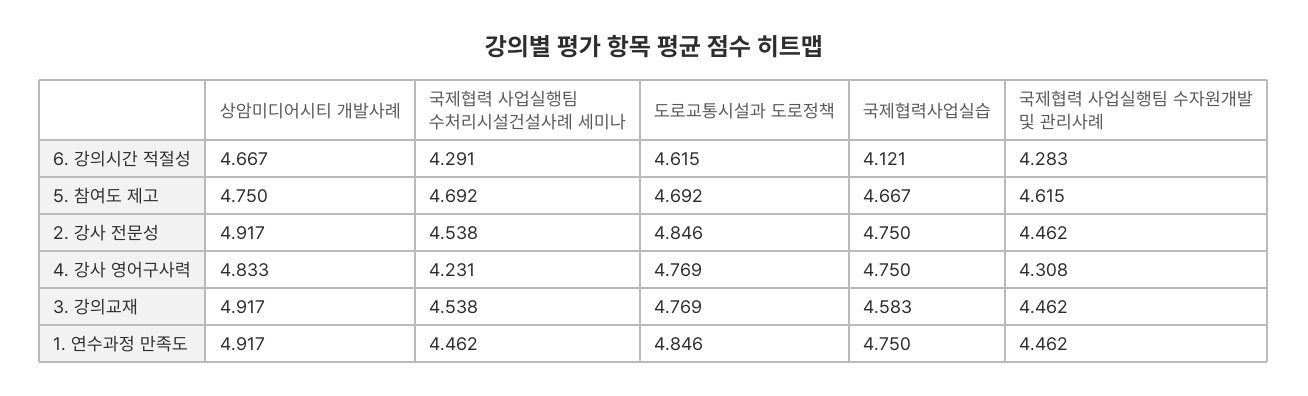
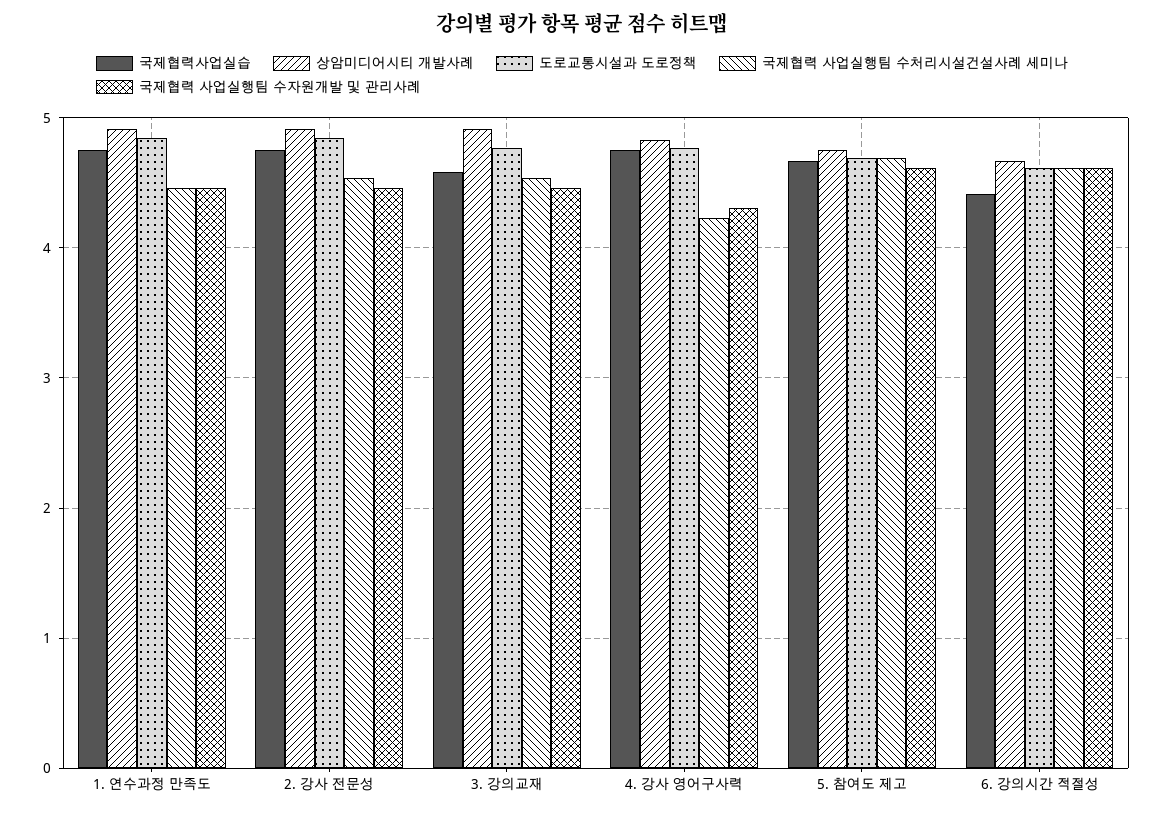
국제협력 사업실행팀 수처리시설건설사례 세미나, 6. 강의시간 적절성: 4.291 -> 4.6
국제협력사업실습, 6. 강의시간 적절성: 4.121 -> 4.4
국제협력 사업실행팀 수자원개발 및 관리사례, 6. 강의시간 적절성: 4.283 -> 4.6

